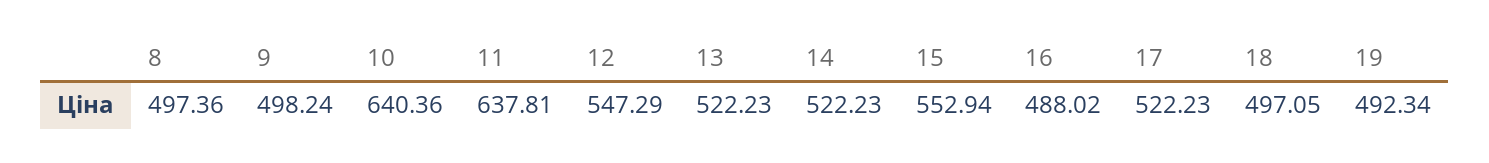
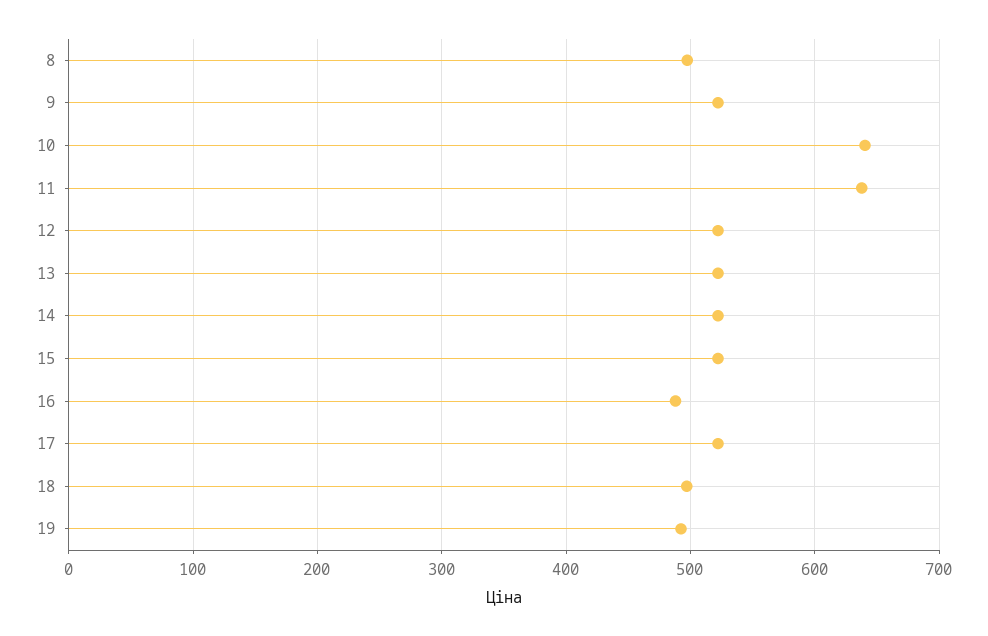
9: 498.24 -> 520
12: 547.29 -> 520
15: 552.94 -> 520

